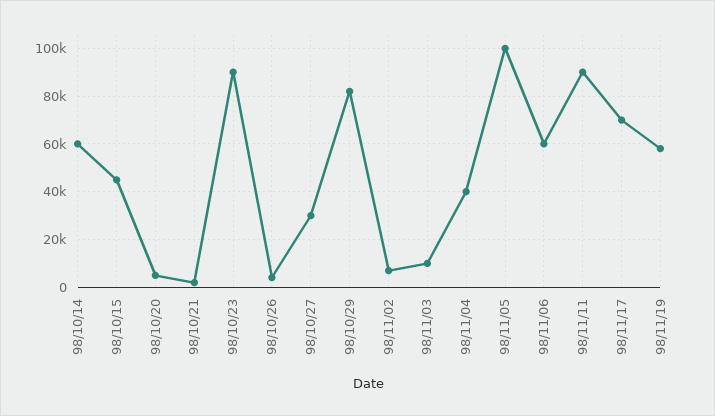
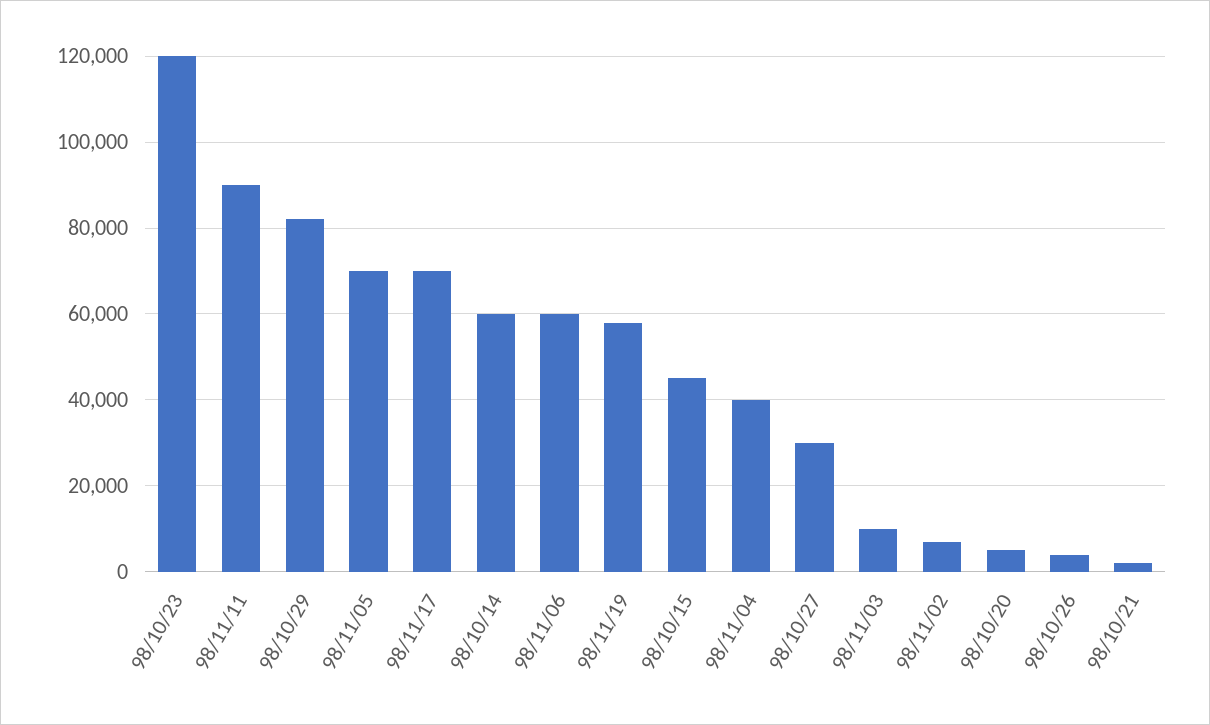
98/10/23: 90000 -> 120000
98/11/05: 100000 -> 70000

